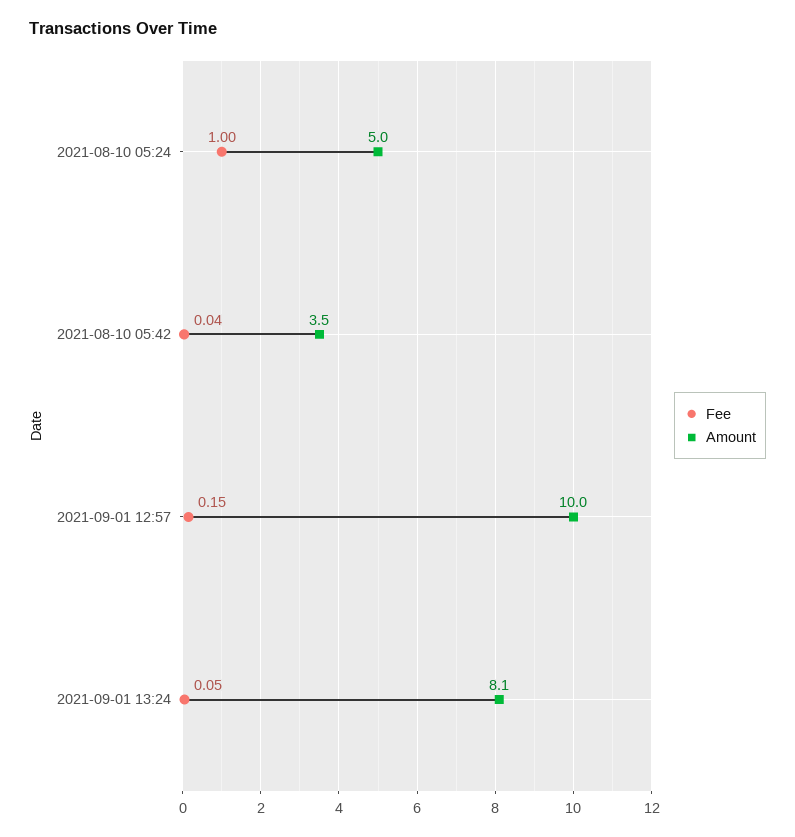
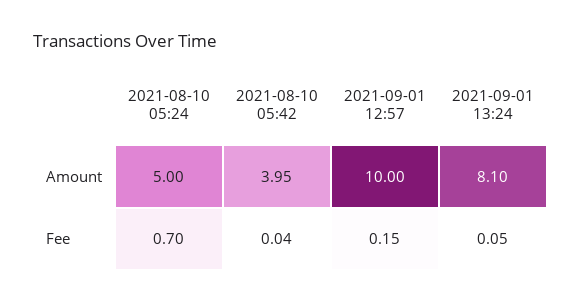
Fee, 2021-08-10 05:24: 1 -> 0.7
Amount, 2021-08-10 05:42: 3.5 -> 3.95

